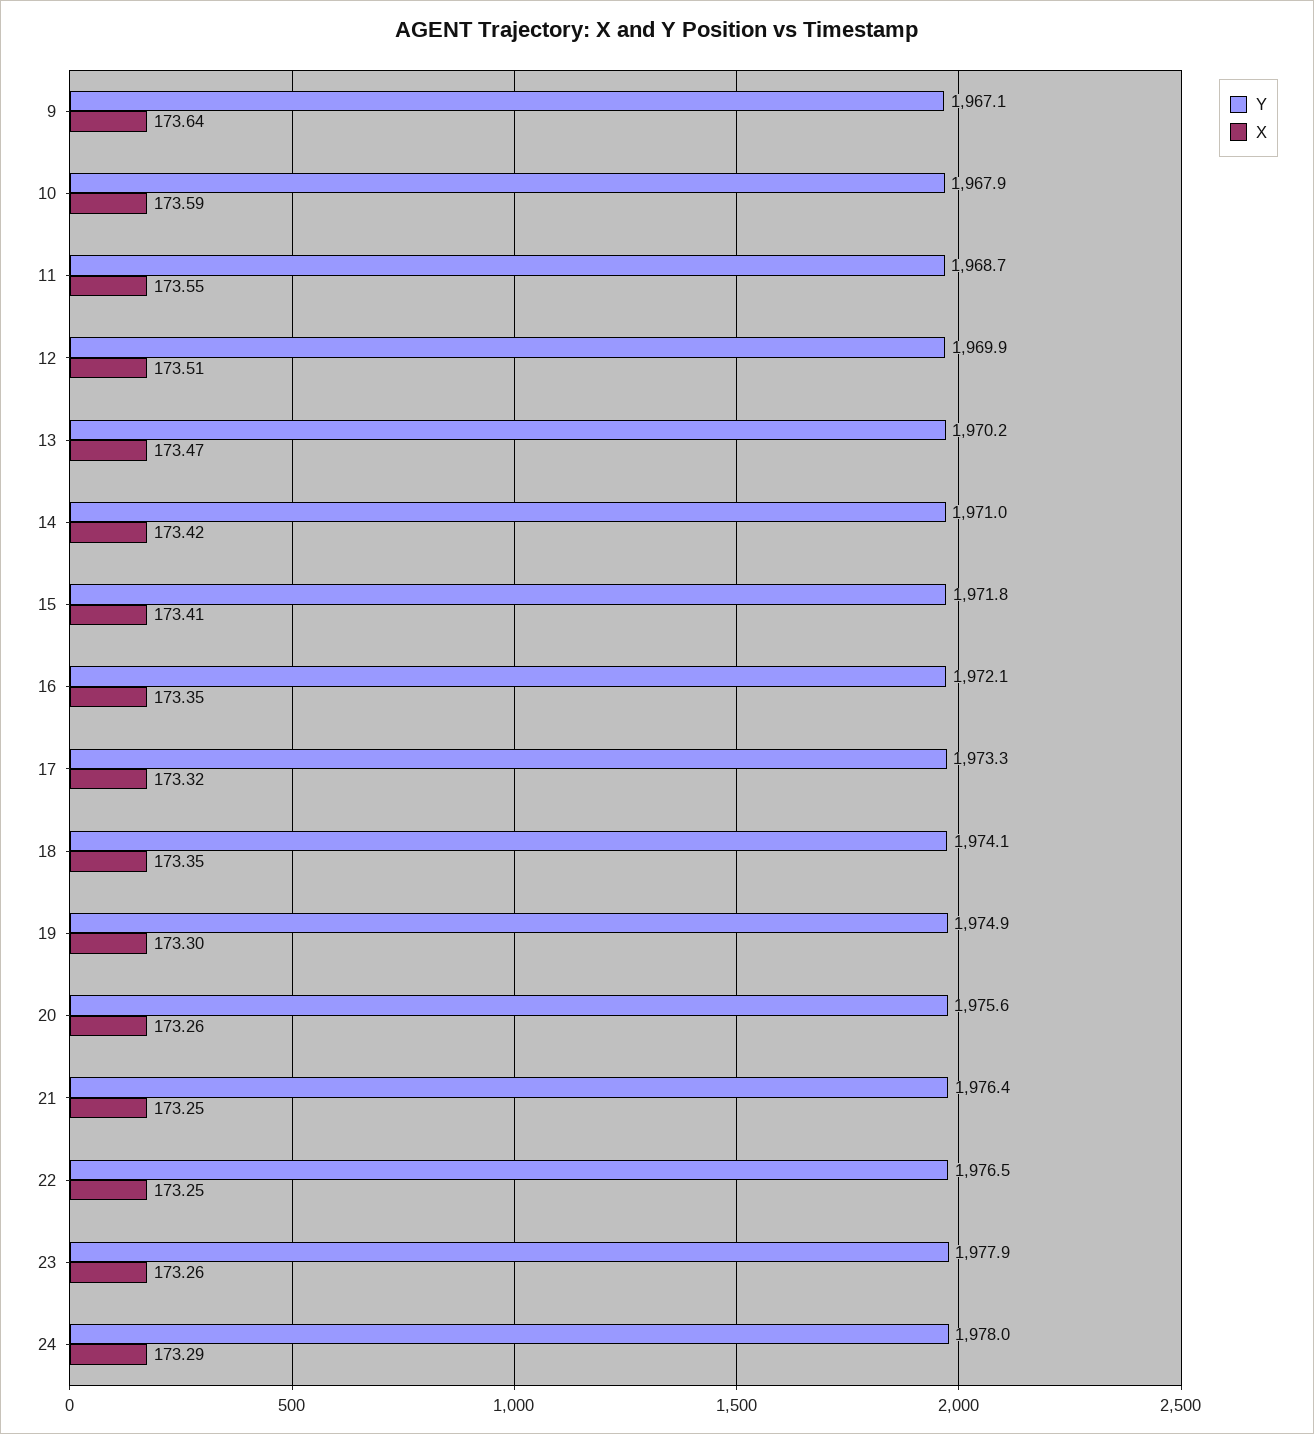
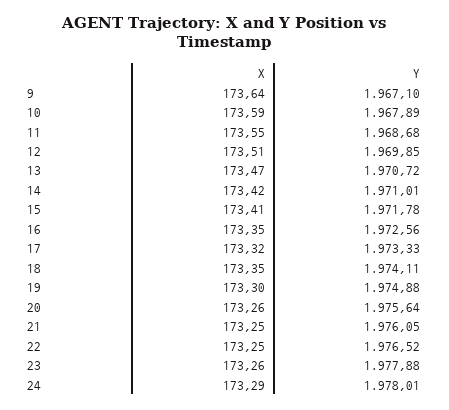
Y, 13: 1970.2 -> 1970.72
Y, 16: 1972.1 -> 1972.56
Y, 21: 1976.4 -> 1976.05

